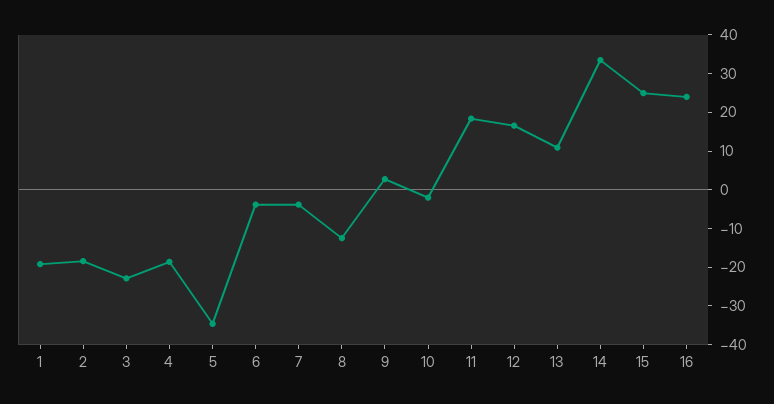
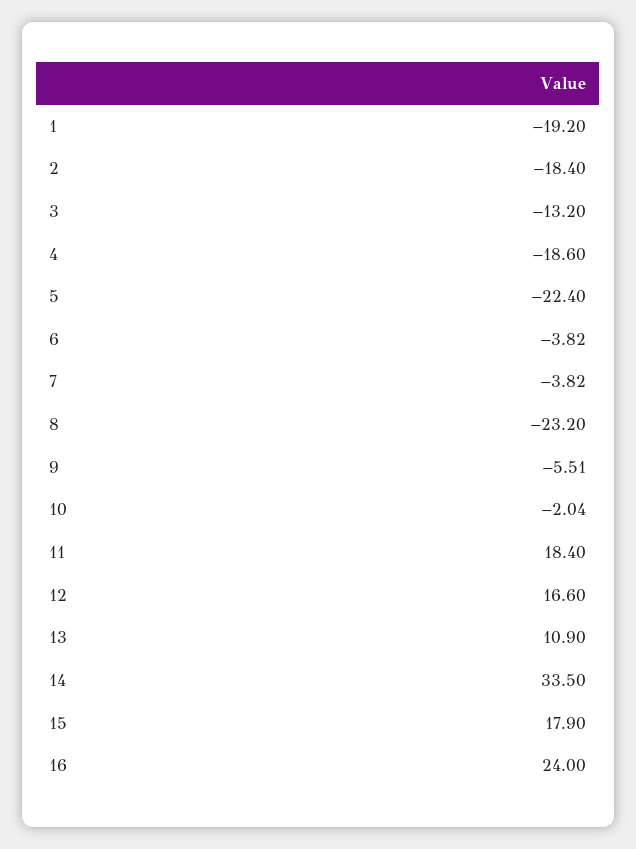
3: -22.5 -> -13.2
5: -35 -> -22.4
8: -12.5 -> -23.2
9: 2.5 -> -5.51
15: 25 -> 17.9

